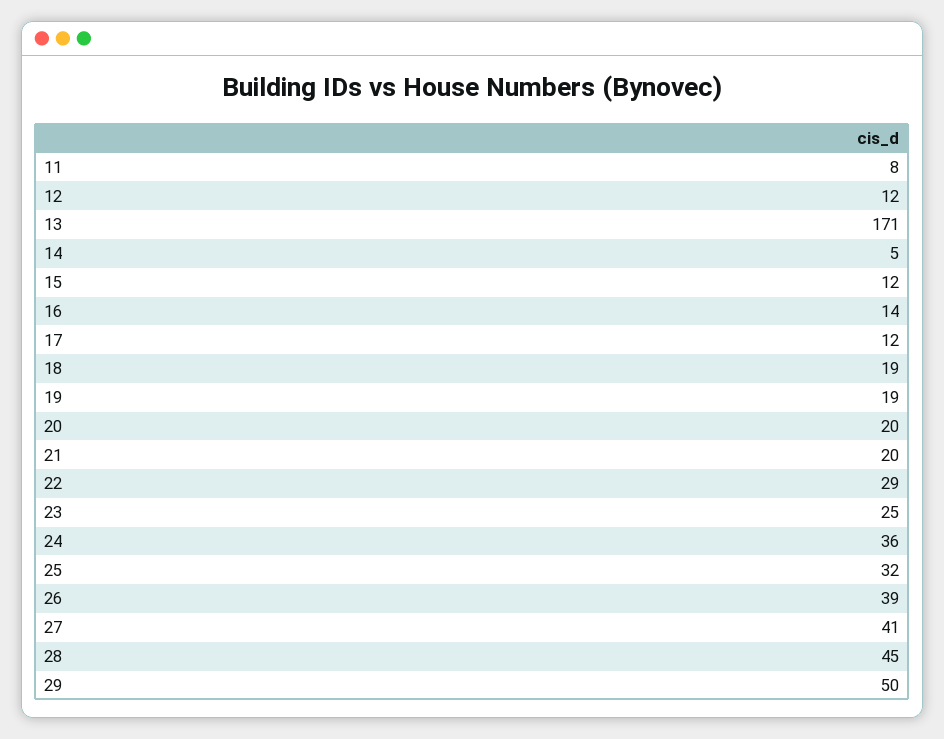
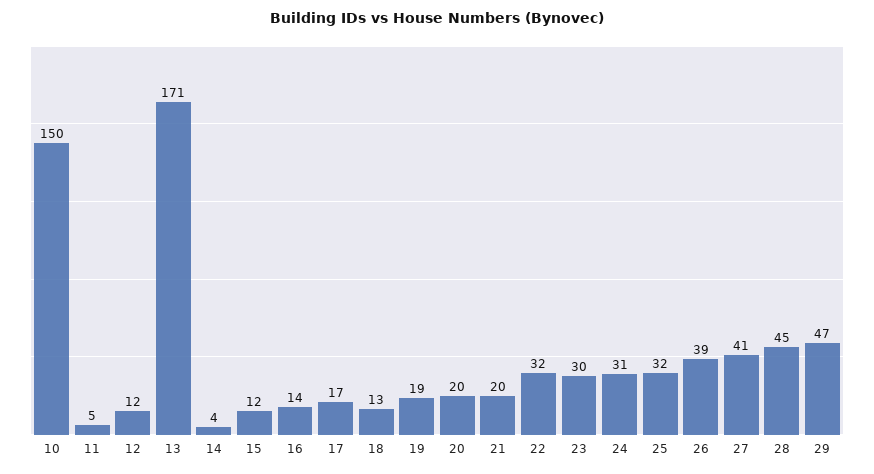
11: 8 -> 5
14: 5 -> 4
17: 12 -> 17
18: 19 -> 13
22: 29 -> 32
23: 25 -> 30
24: 36 -> 31
29: 50 -> 47
10: none -> 150

